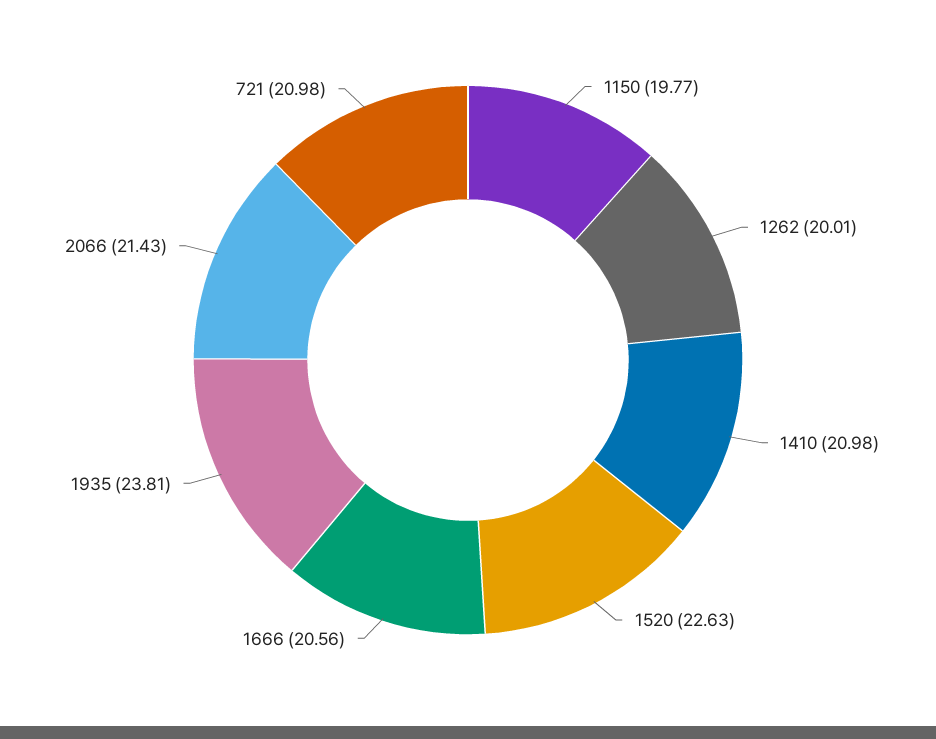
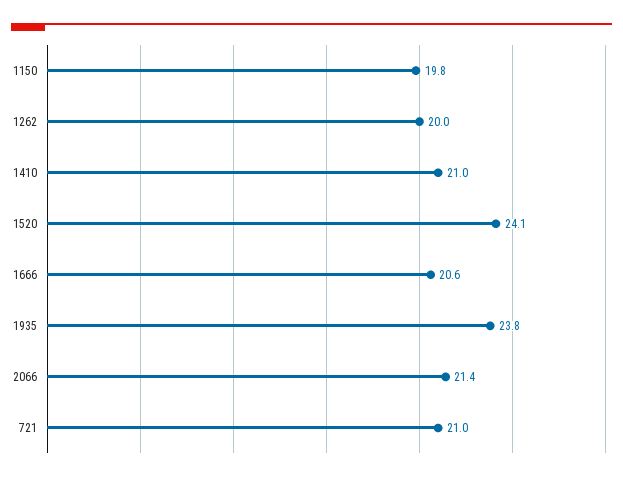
1520: 22.63 -> 24.1

